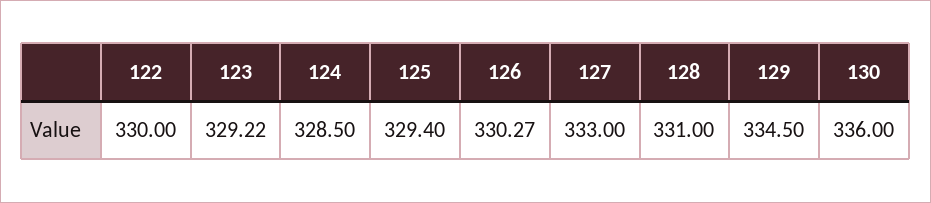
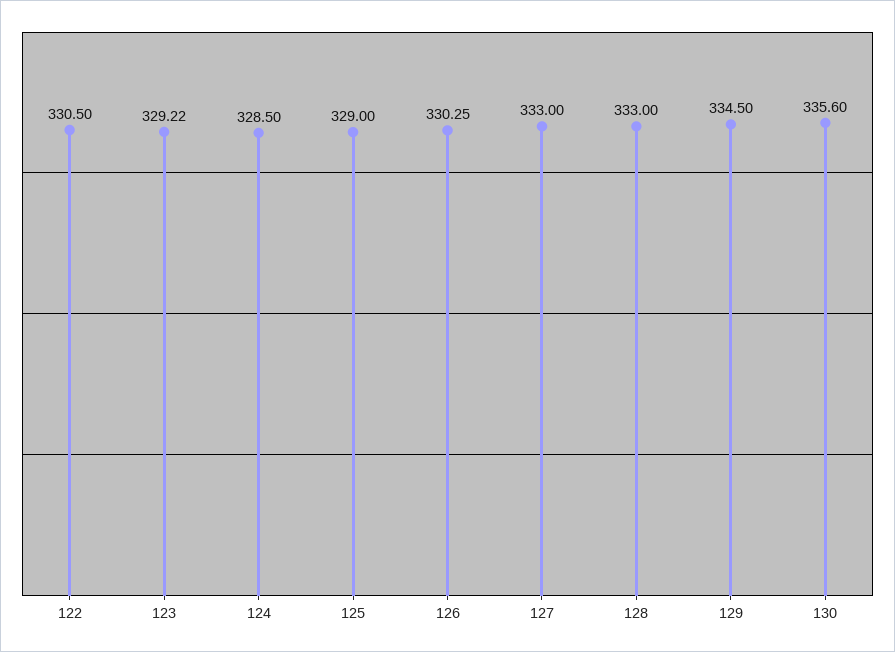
122: 330 -> 330.5
125: 329.4 -> 329
126: 330.27 -> 330.25
128: 331 -> 333
130: 336 -> 335.6

